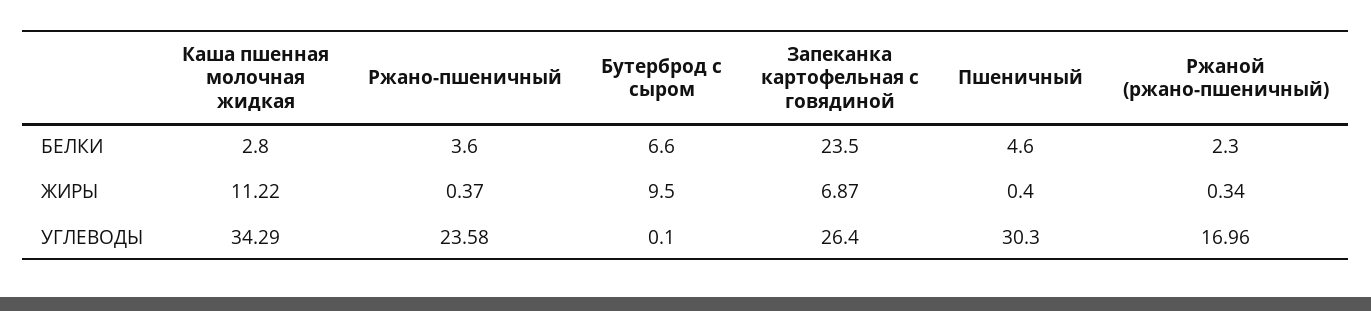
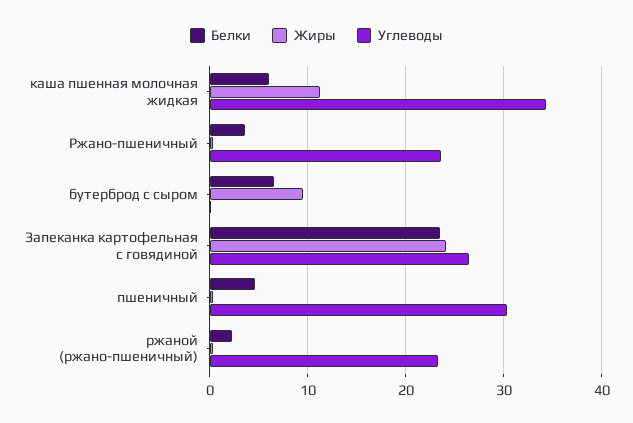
БЕЛКИ, Каша пшенная молочная жидкая: 2.8 -> 6
ЖИРЫ, Запеканка картофельная с говядиной: 6.87 -> 24
УГЛЕВОДЫ, Ржаной (ржано-пшеничный): 16.96 -> 23

